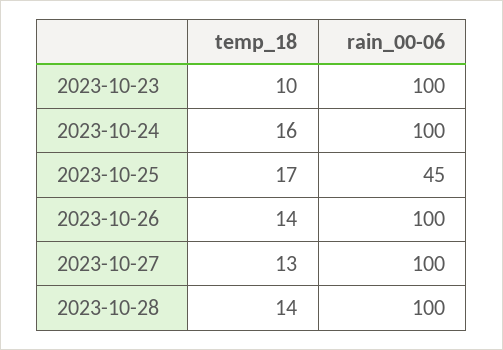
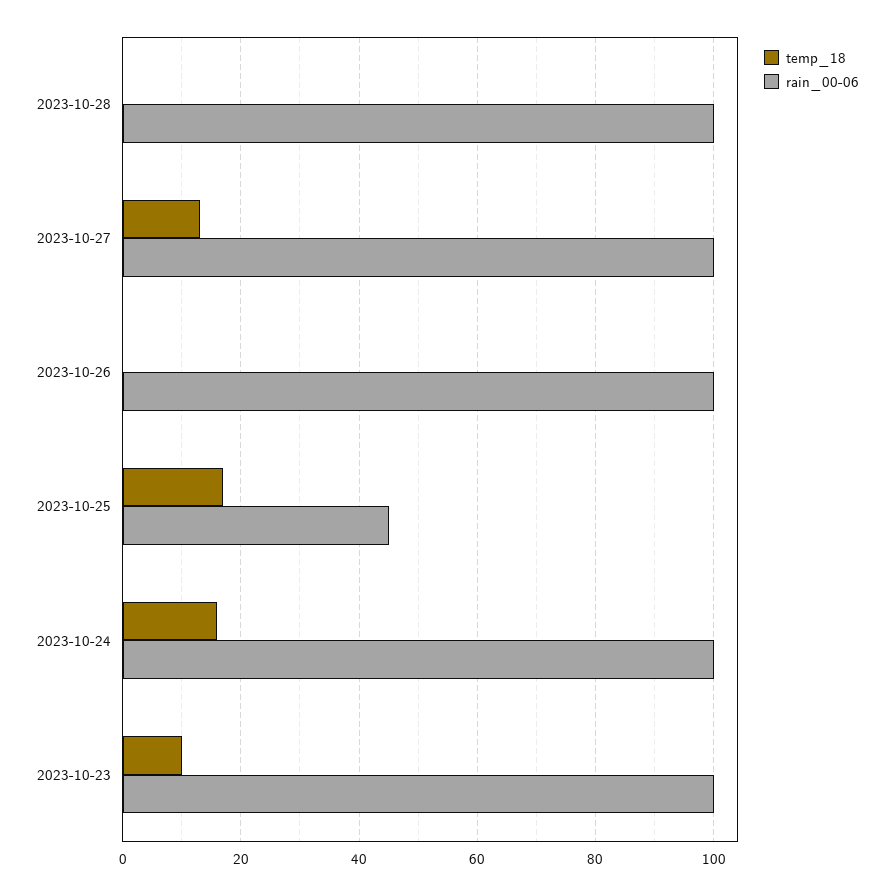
temp_18, 2023-10-26: 14 -> 0
temp_18, 2023-10-28: 14 -> 0

